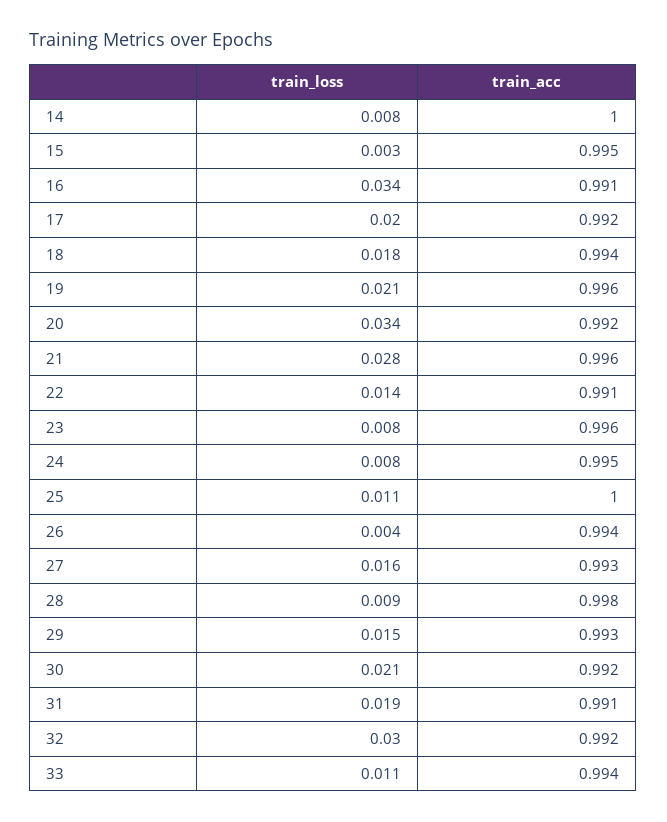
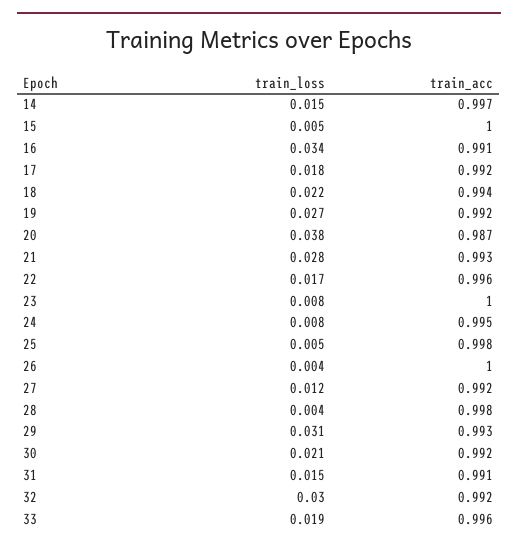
train_loss, 14: 0.008 -> 0.015
train_acc, 14: 1 -> 0.997
train_loss, 15: 0.003 -> 0.005
train_acc, 15: 0.995 -> 1
train_loss, 17: 0.02 -> 0.018
train_loss, 18: 0.018 -> 0.022
train_loss, 19: 0.021 -> 0.027
train_acc, 19: 0.996 -> 0.992
train_loss, 20: 0.034 -> 0.038
train_acc, 20: 0.992 -> 0.987
train_acc, 21: 0.996 -> 0.993
train_loss, 22: 0.014 -> 0.017
train_acc, 22: 0.991 -> 0.996
train_acc, 23: 0.996 -> 1
train_loss, 25: 0.011 -> 0.005
train_acc, 25: 1 -> 0.998
train_acc, 26: 0.994 -> 1
train_loss, 27: 0.016 -> 0.012
train_acc, 27: 0.993 -> 0.992
train_loss, 28: 0.009 -> 0.004
train_loss, 29: 0.015 -> 0.031
train_loss, 31: 0.019 -> 0.015
train_loss, 33: 0.011 -> 0.019
train_acc, 33: 0.994 -> 0.996

